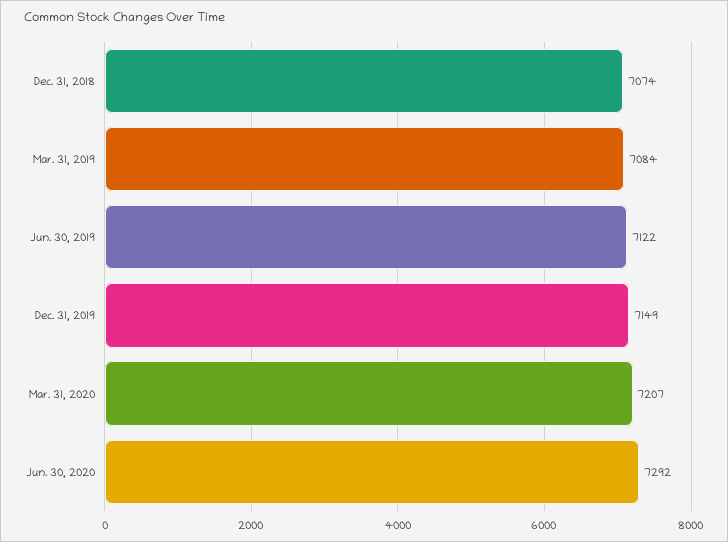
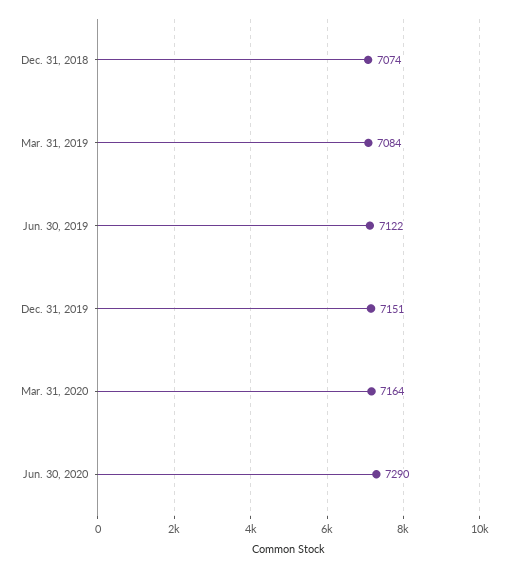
Dec. 31, 2019: 7149 -> 7151
Mar. 31, 2020: 7207 -> 7164
Jun. 30, 2020: 7292 -> 7290

